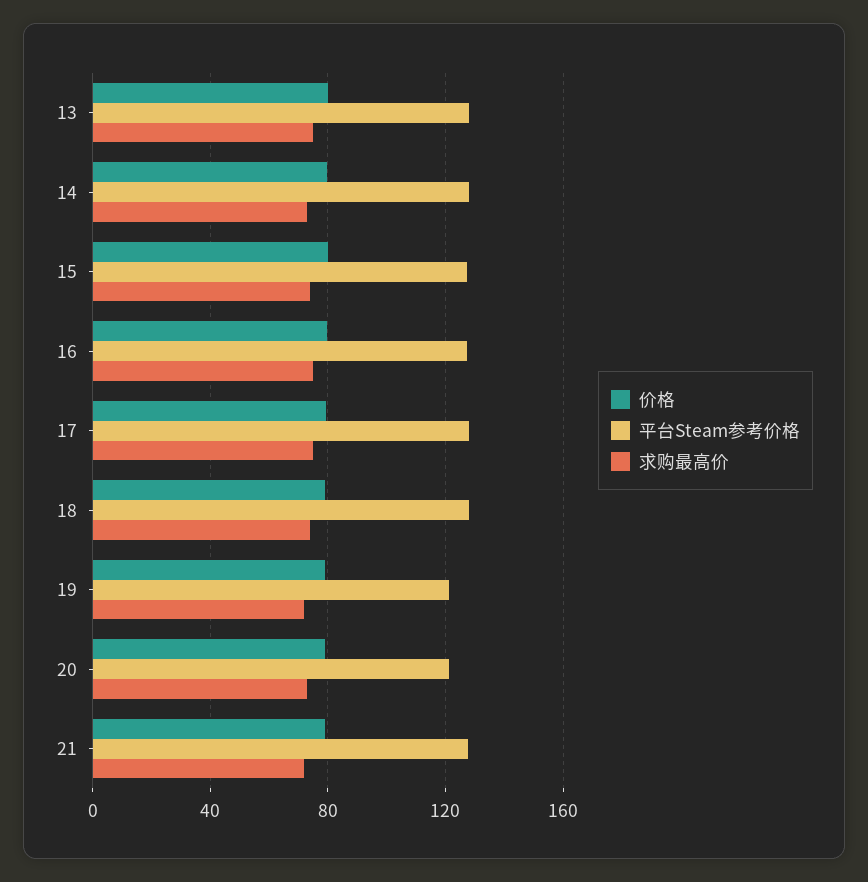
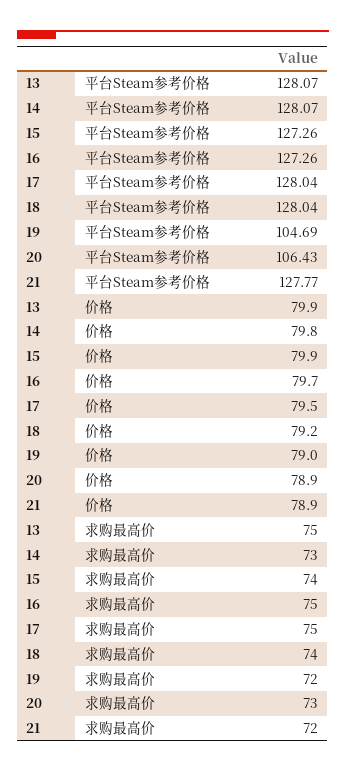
平台Steam参考价格, 19: 120 -> 104.69
平台Steam参考价格, 20: 120 -> 106.43

